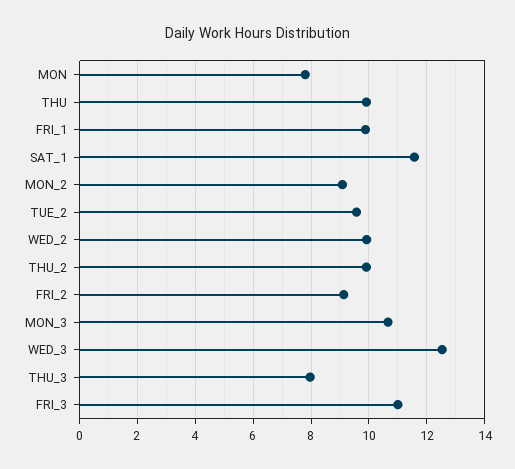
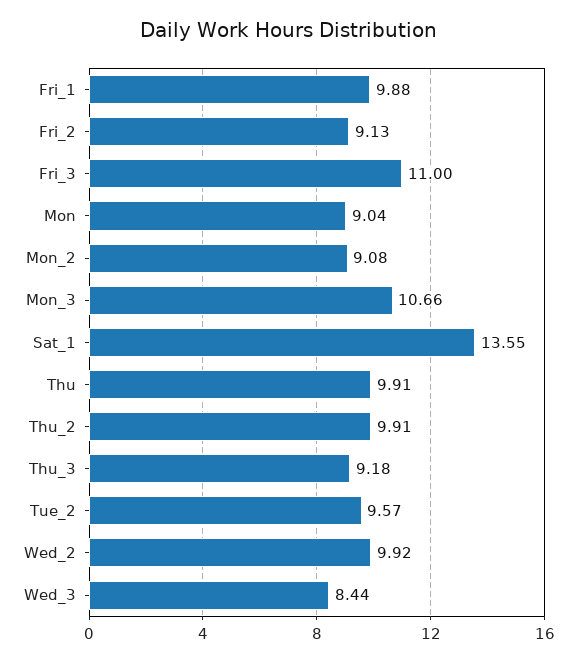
MON: 7.75 -> 9.04
SAT_1: 11.5 -> 13.55
WED_3: 12.5 -> 8.44
THU_3: 8 -> 9.18

